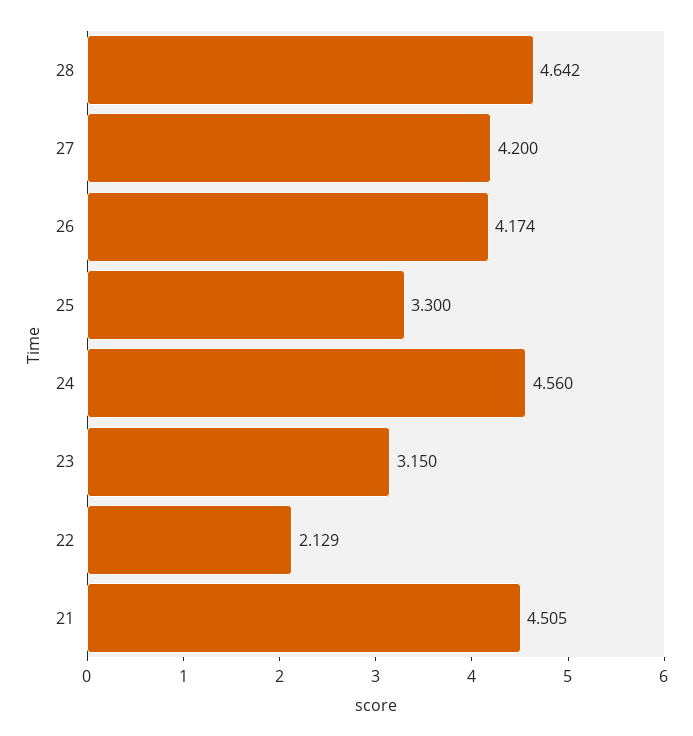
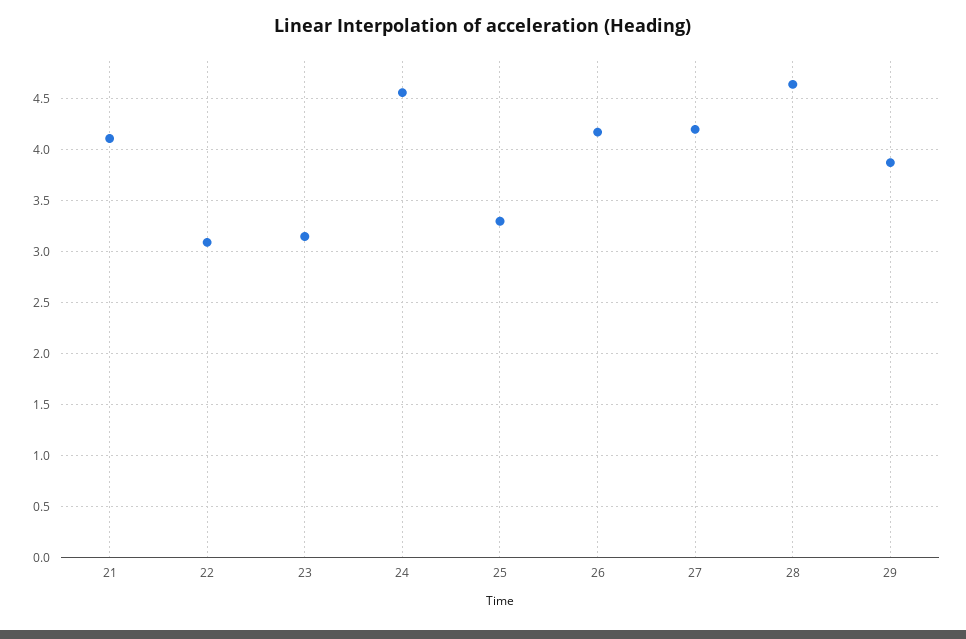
22: 2.129 -> 3.1
21: 4.505 -> 4.1
29: none -> 3.9

